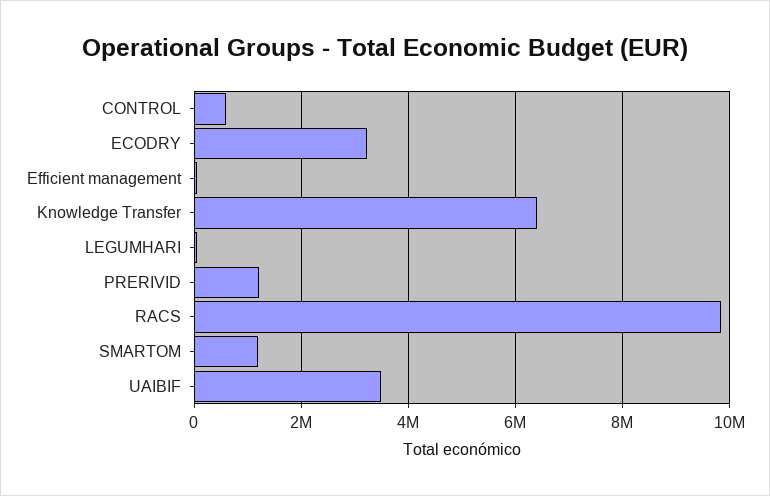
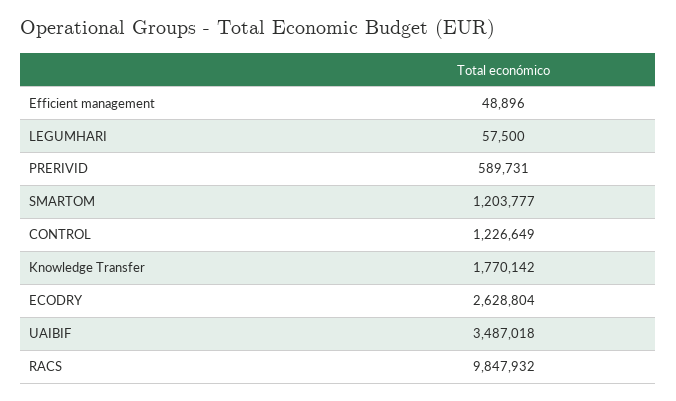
CONTROL: 600000 -> 1226649
ECODRY: 3200000 -> 2628804
Knowledge Transfer: 6400000 -> 1770142
PRERIVID: 1200000 -> 589731

